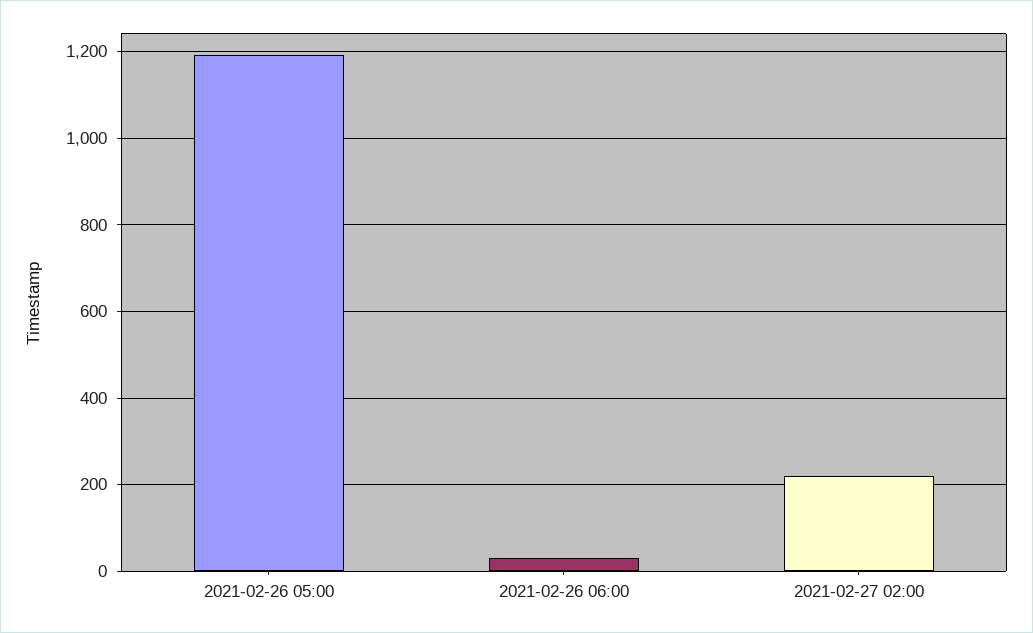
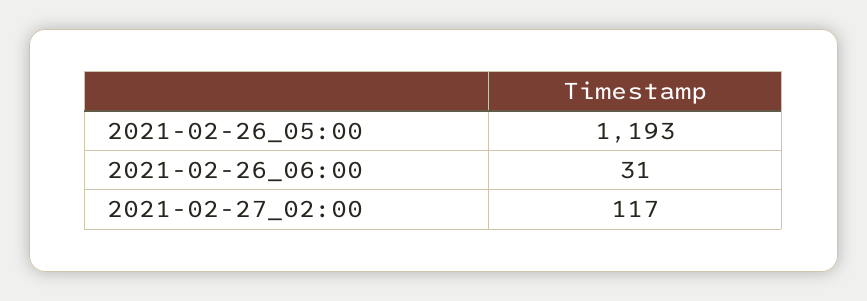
2021-02-27 02:00: 220 -> 117

